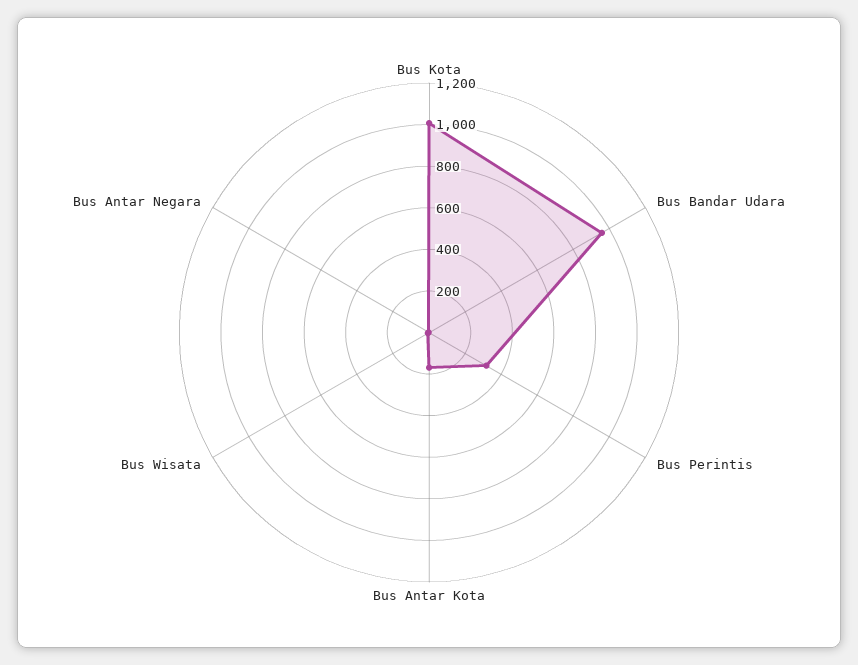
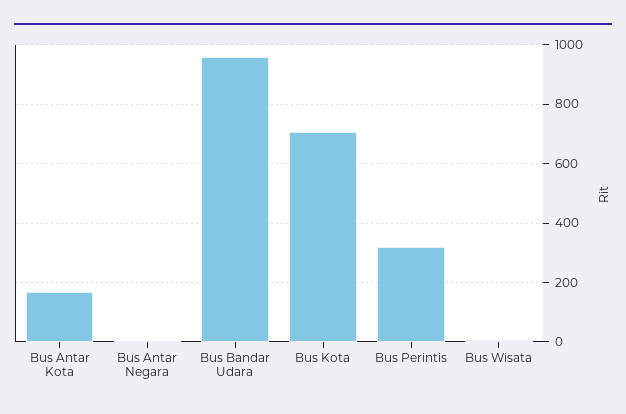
Bus Kota: 1000 -> 700

